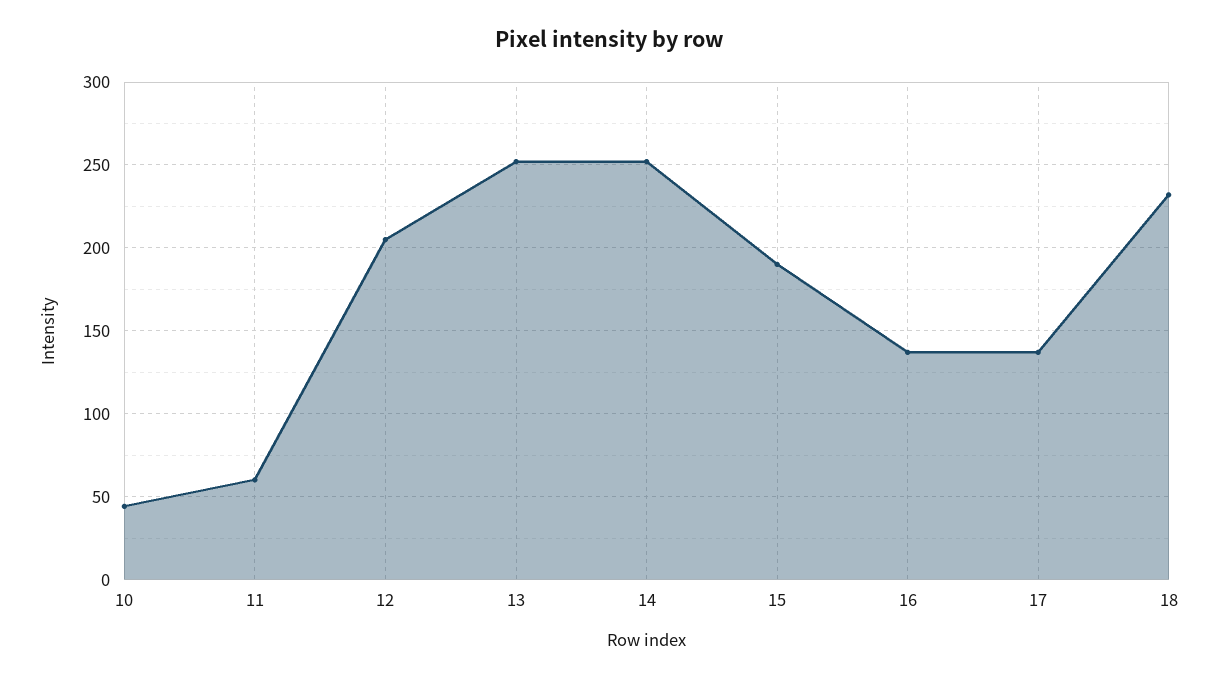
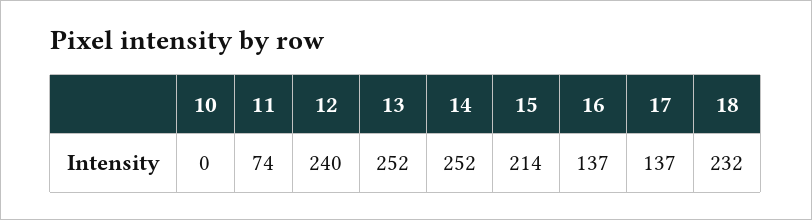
10: 45 -> 0
11: 60 -> 74
12: 205 -> 240
15: 190 -> 214

